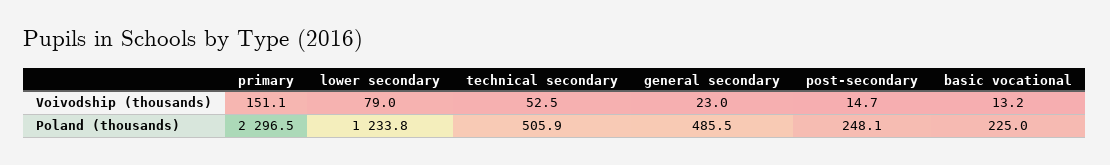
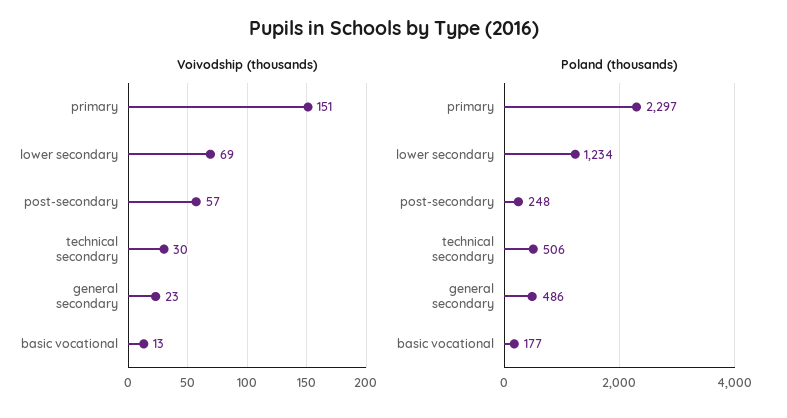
Voivodship (thousands), lower secondary: 79 -> 69
Voivodship (thousands), technical secondary: 52.5 -> 30
Voivodship (thousands), post-secondary: 14.7 -> 57
Poland (thousands), basic vocational: 225 -> 177

